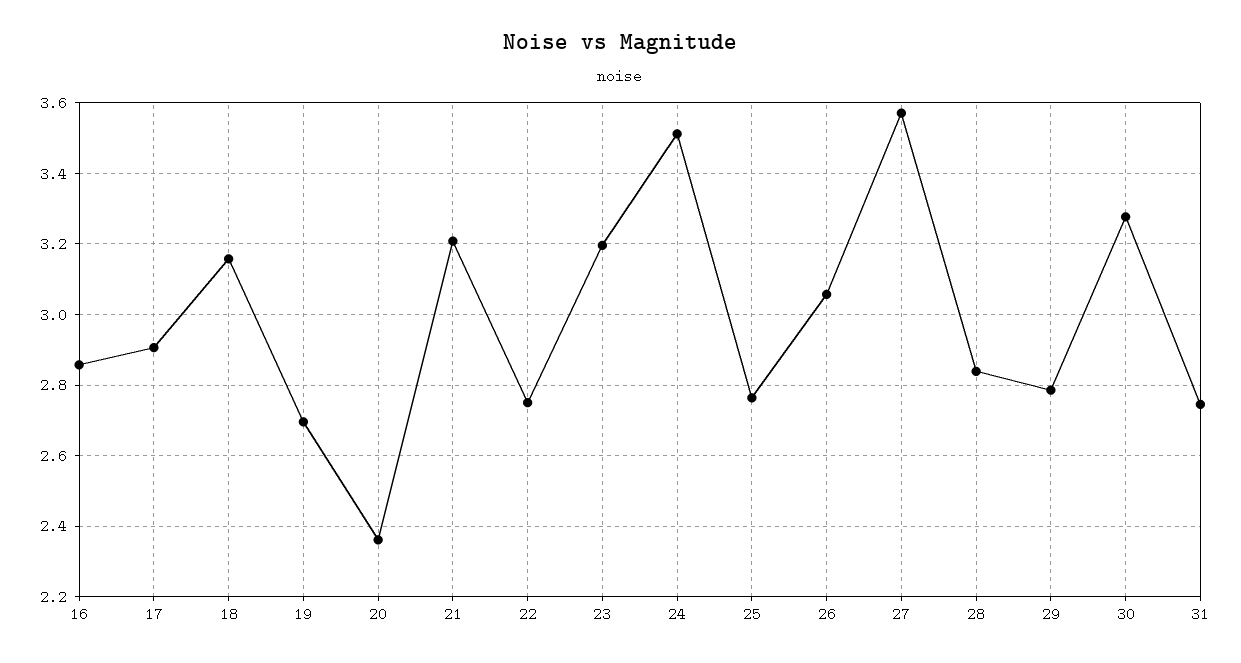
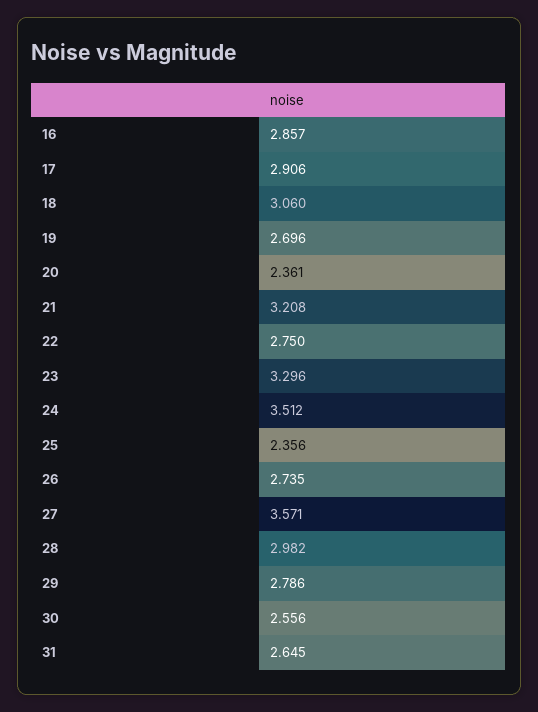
18: 3.16 -> 3.06
23: 3.2 -> 3.296
25: 2.76 -> 2.356
26: 3.06 -> 2.735
28: 2.84 -> 2.982
30: 3.28 -> 2.556
31: 2.74 -> 2.645

